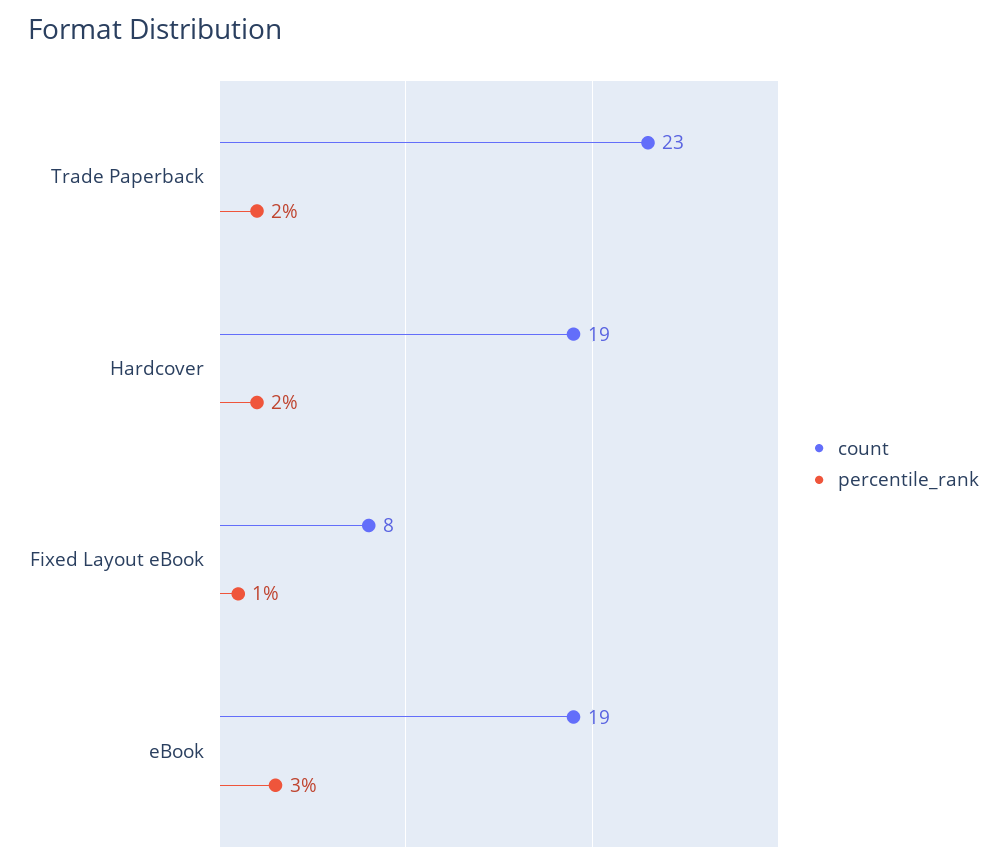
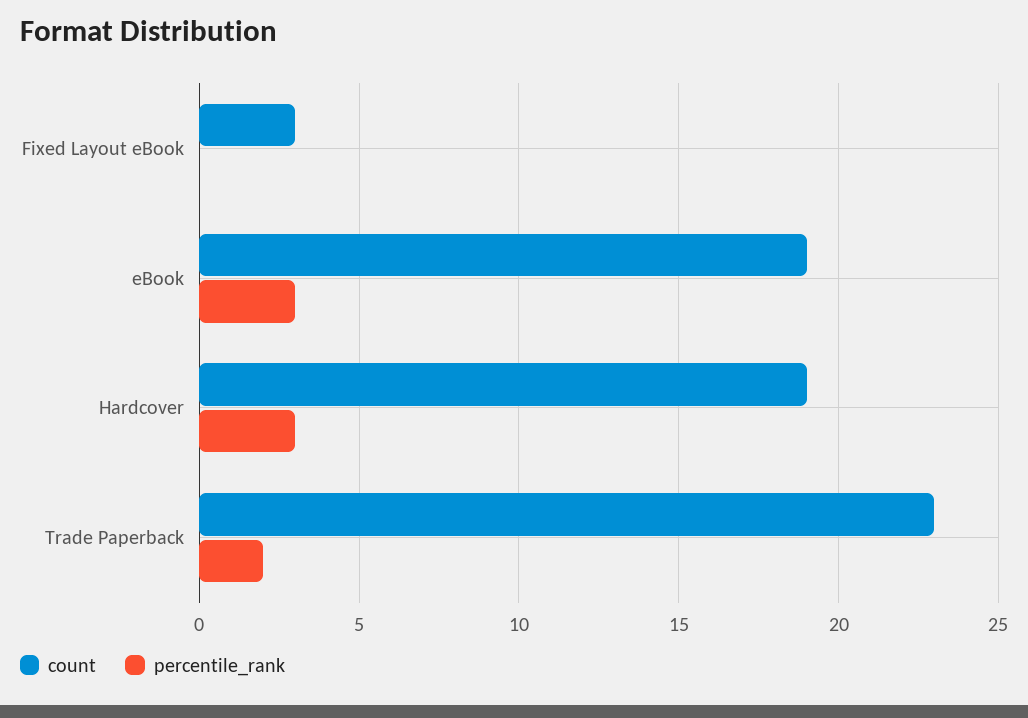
percentile_rank, Hardcover: 2 -> 3
count, Fixed Layout eBook: 8 -> 3
percentile_rank, Fixed Layout eBook: 1 -> 0

